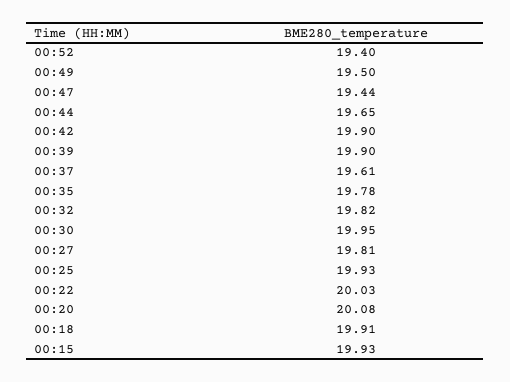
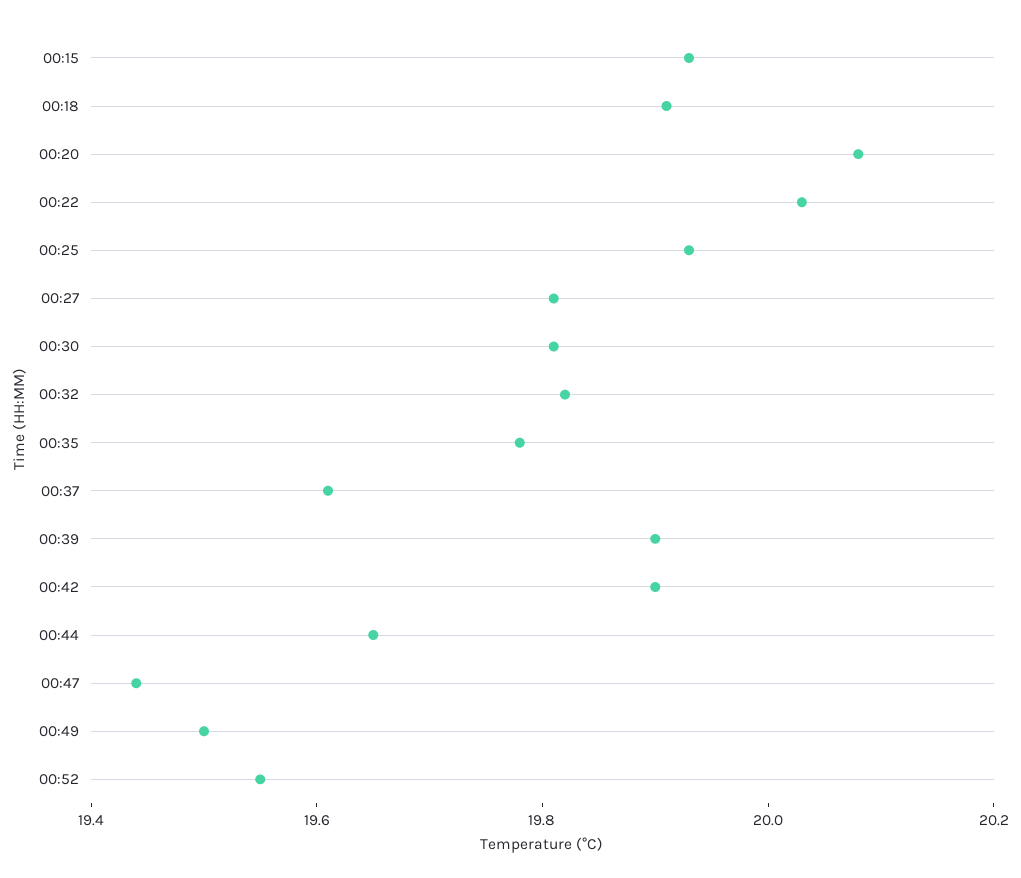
00:52: 19.4 -> 19.55
00:30: 19.95 -> 19.8

